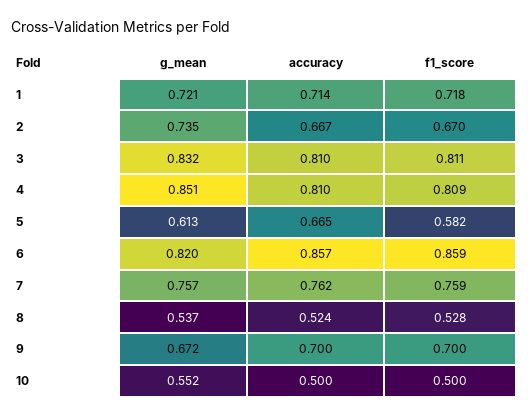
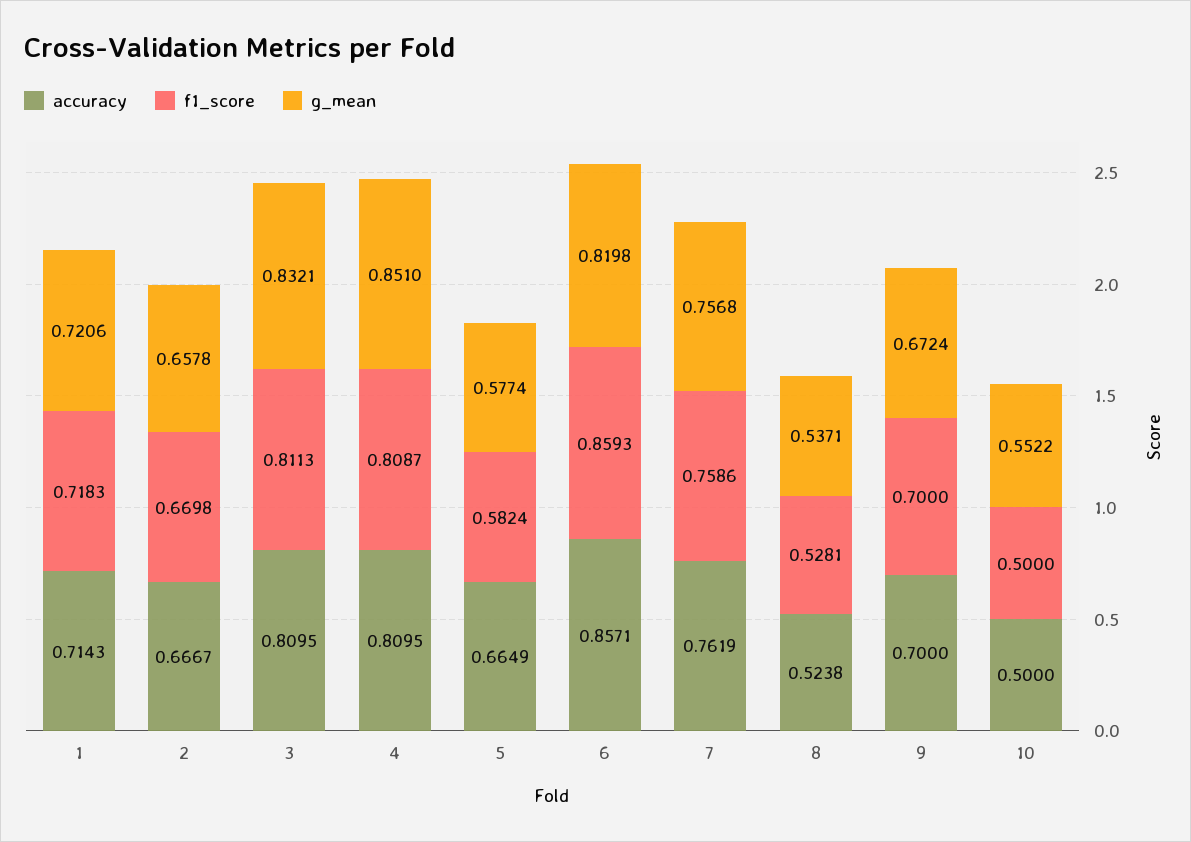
g_mean, 2: 0.735 -> 0.6578
g_mean, 5: 0.613 -> 0.5774

